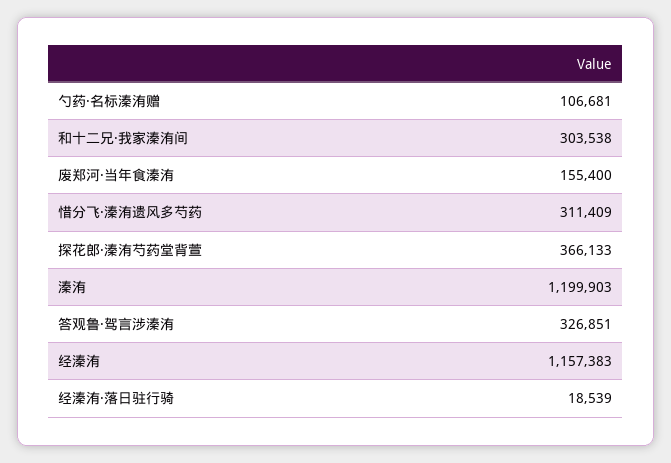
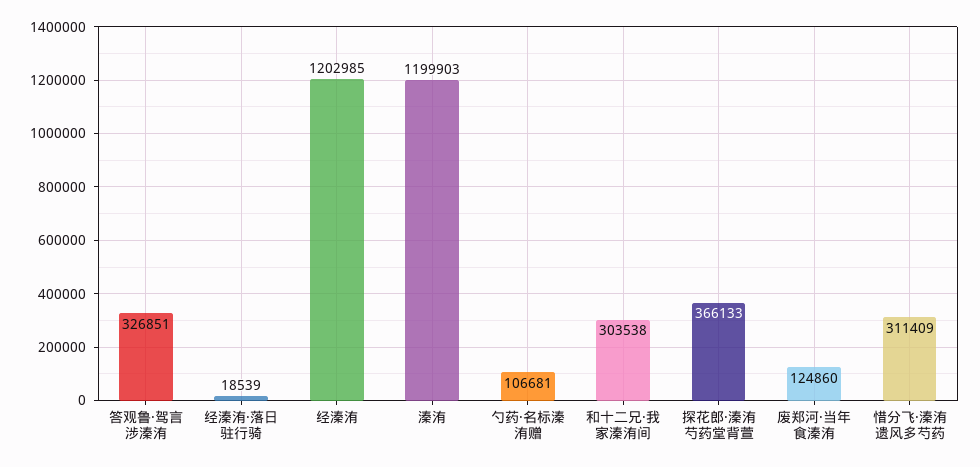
废郑河·当年食溱洧: 155400 -> 124860
经溱洧: 1157383 -> 1202985

